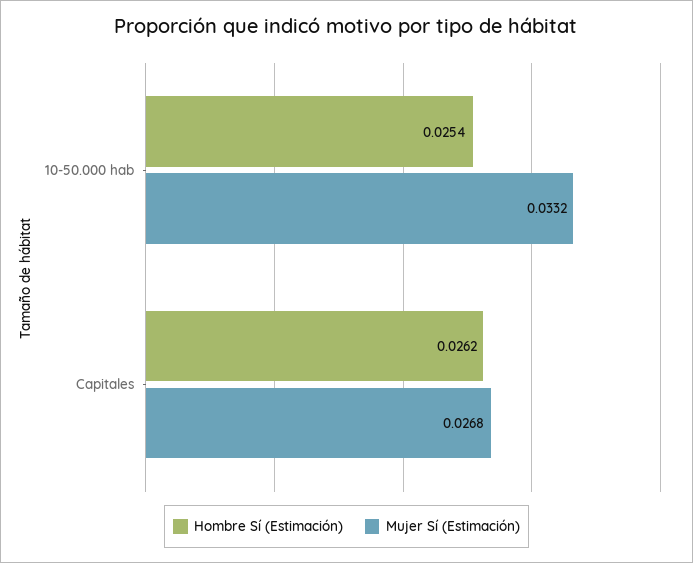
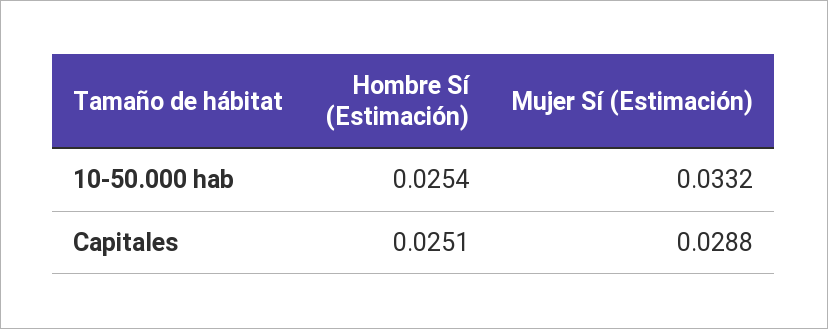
Hombre Sí (Estimación), Capitales: 0.0262 -> 0.0251
Mujer Sí (Estimación), Capitales: 0.0268 -> 0.0288

